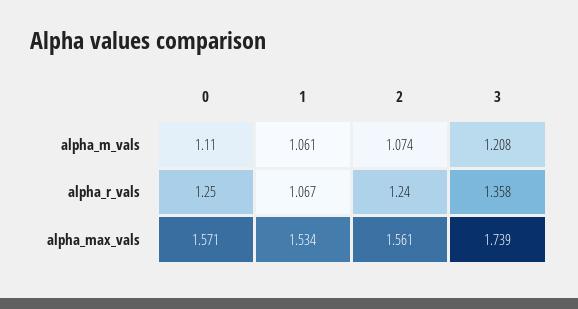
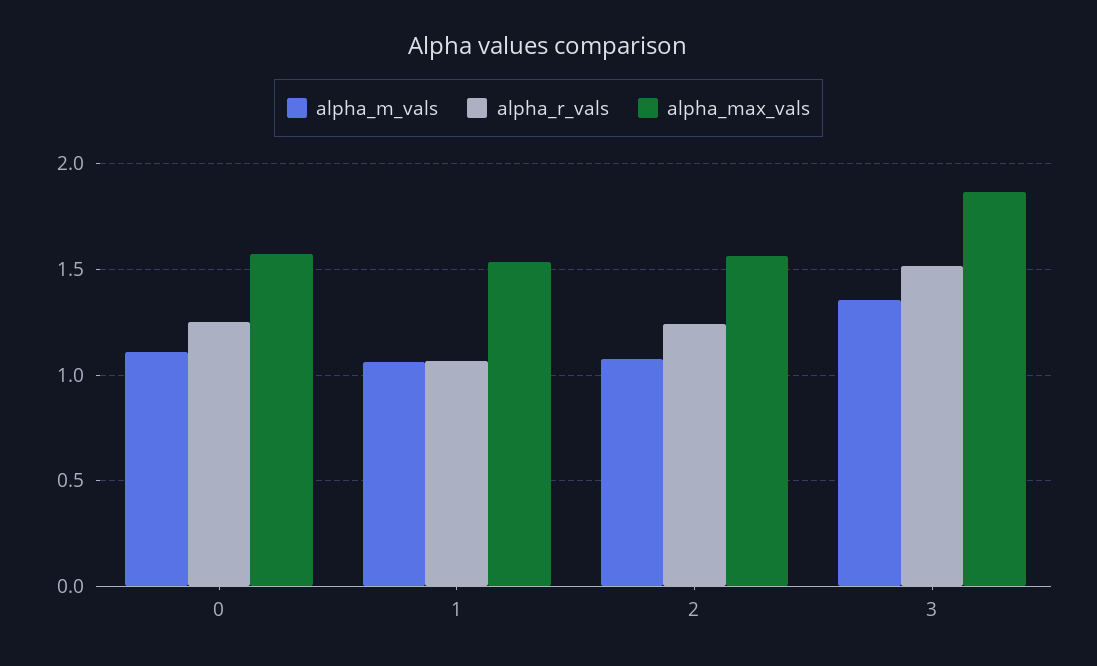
alpha_m_vals, 3: 1.208 -> 1.35
alpha_r_vals, 3: 1.358 -> 1.5
alpha_max_vals, 3: 1.739 -> 1.85

